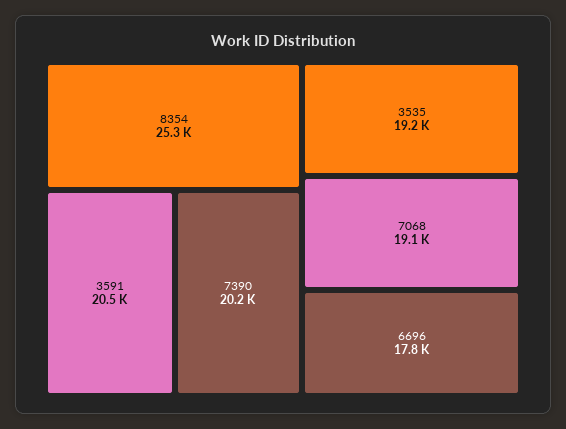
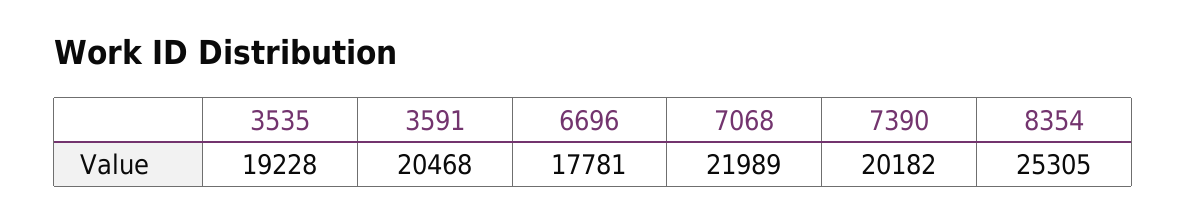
7068: 19100 -> 21989

